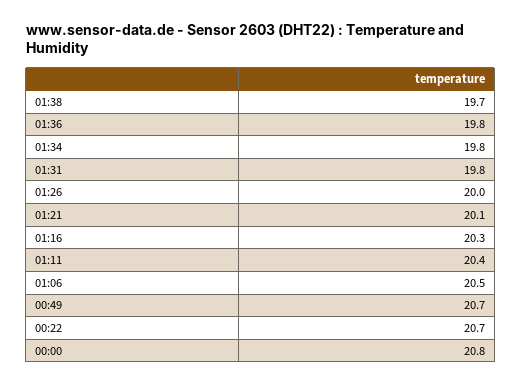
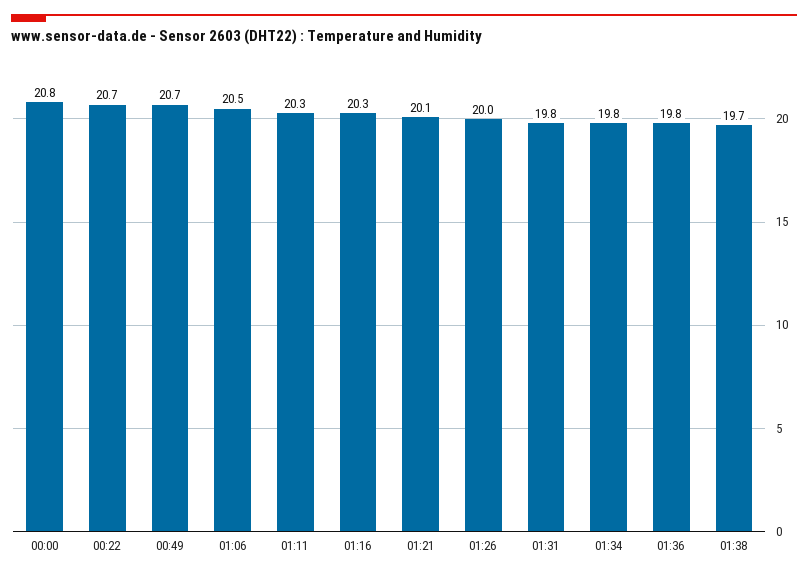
01:11: 20.4 -> 20.3

